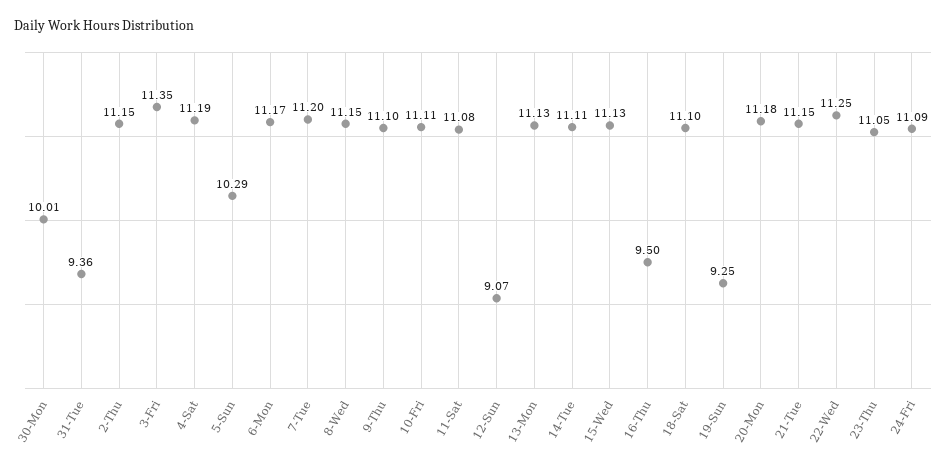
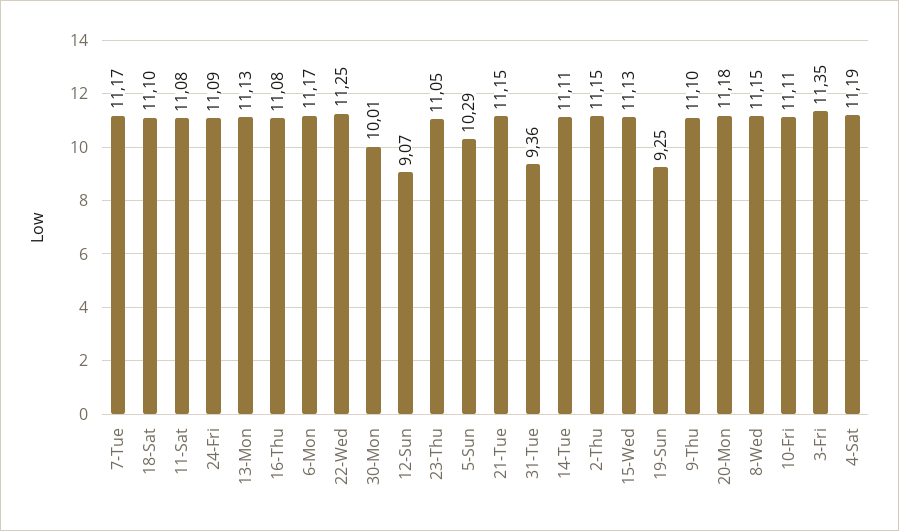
7-Tue: 11.2 -> 11.17
16-Thu: 9.5 -> 11.08

